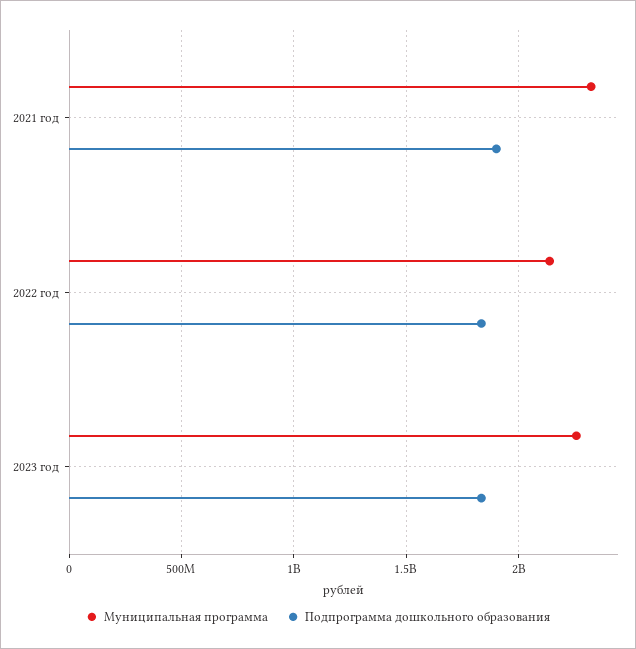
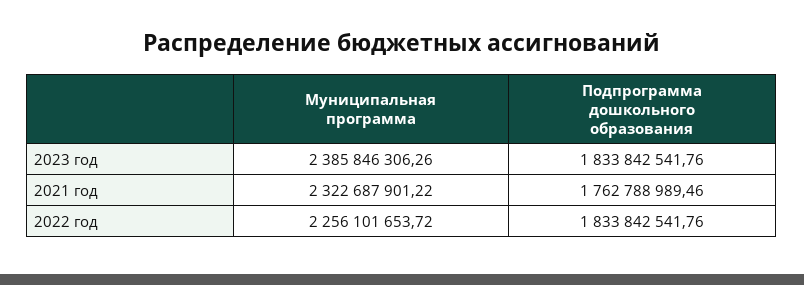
Подпрограмма дошкольного образования, 2021 год: 1900000000 -> 1762788989.46
Муниципальная программа, 2022 год: 2150000000 -> 2256101653.72
Муниципальная программа, 2023 год: 2250000000 -> 2385846306.26

